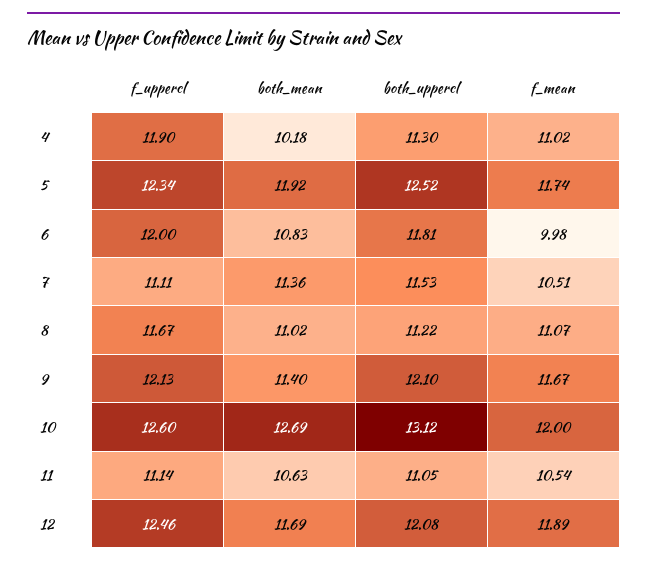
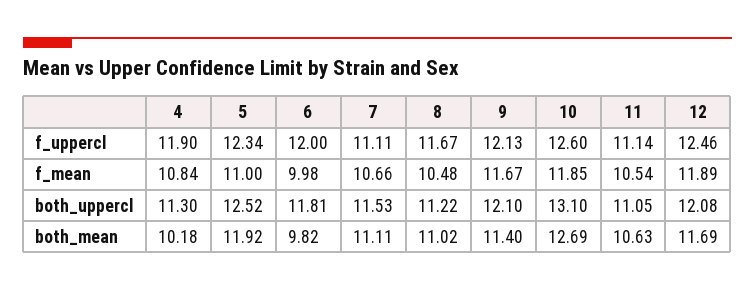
f_mean, 4: 11.02 -> 10.84
f_mean, 5: 11.74 -> 11
both_mean, 6: 10.83 -> 9.82
both_mean, 7: 11.36 -> 11.11
f_mean, 7: 10.51 -> 10.66
f_mean, 8: 11.07 -> 10.48
both_uppercl, 10: 13.12 -> 13.1
f_mean, 10: 12 -> 11.85

